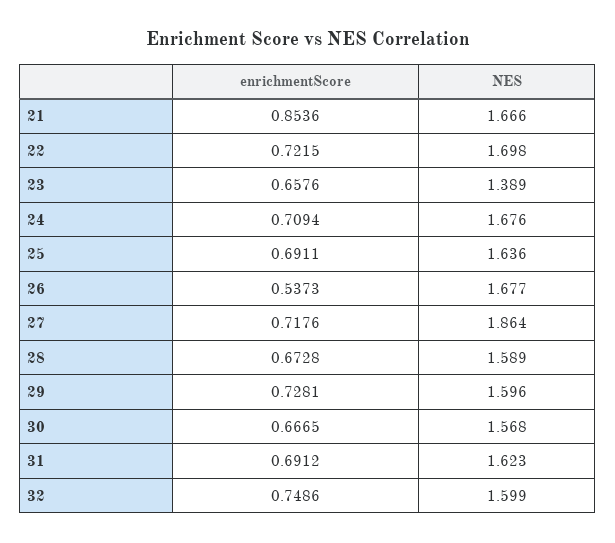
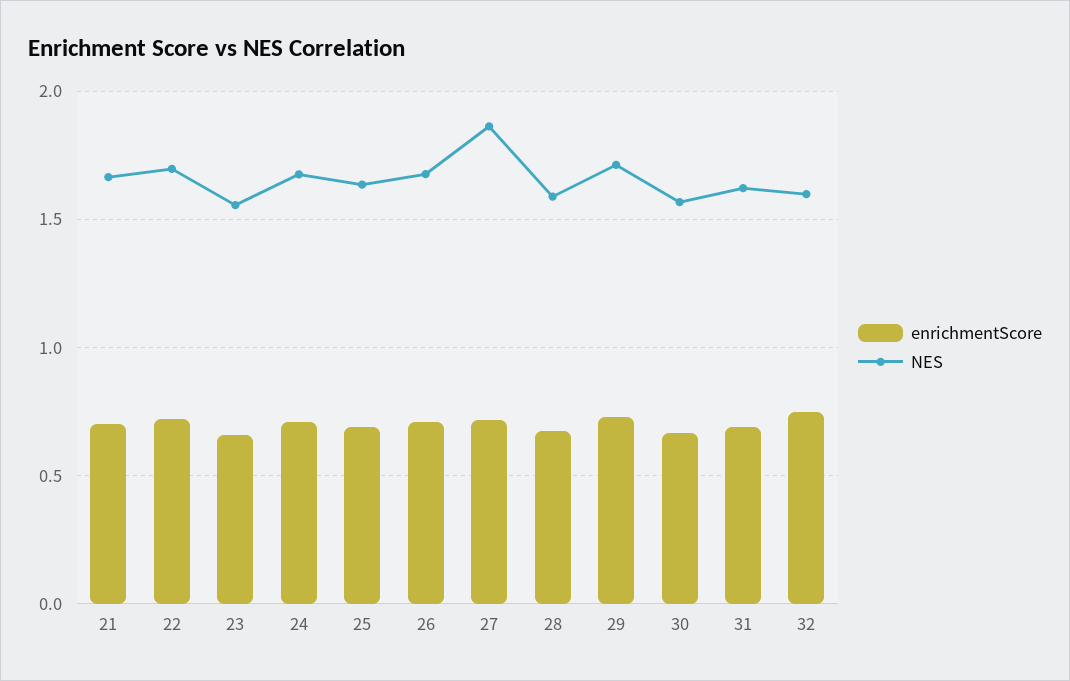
enrichmentScore, 21: 0.8536 -> 0.7
NES, 23: 1.389 -> 1.55
enrichmentScore, 26: 0.5373 -> 0.7
NES, 29: 1.596 -> 1.7

